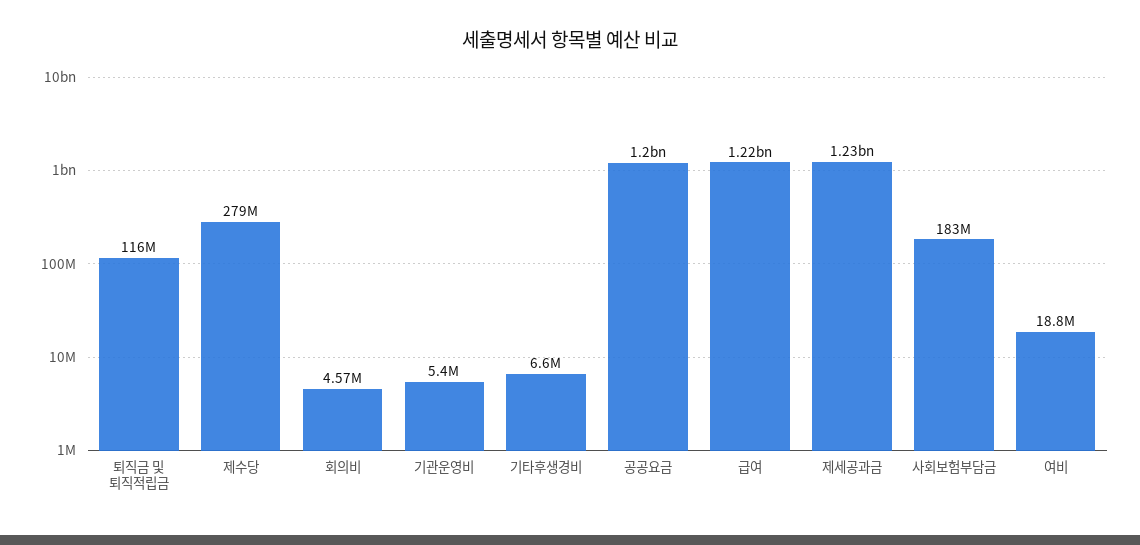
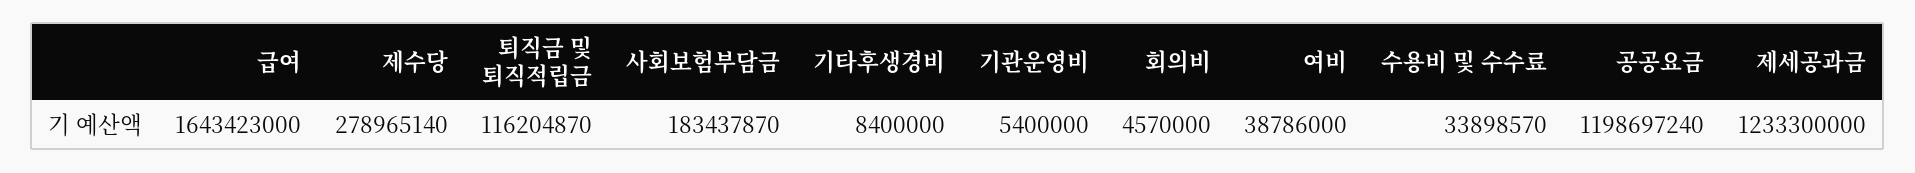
기타후생경비: 6600000 -> 8400000
급여: 1220000000 -> 1643423000
여비: 18800000 -> 38786000
수용비 및 수수료: none -> 33898570

